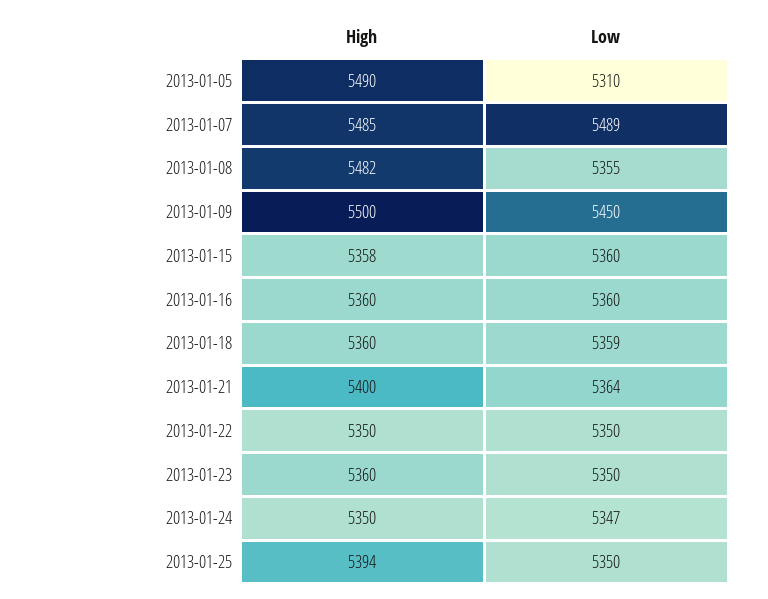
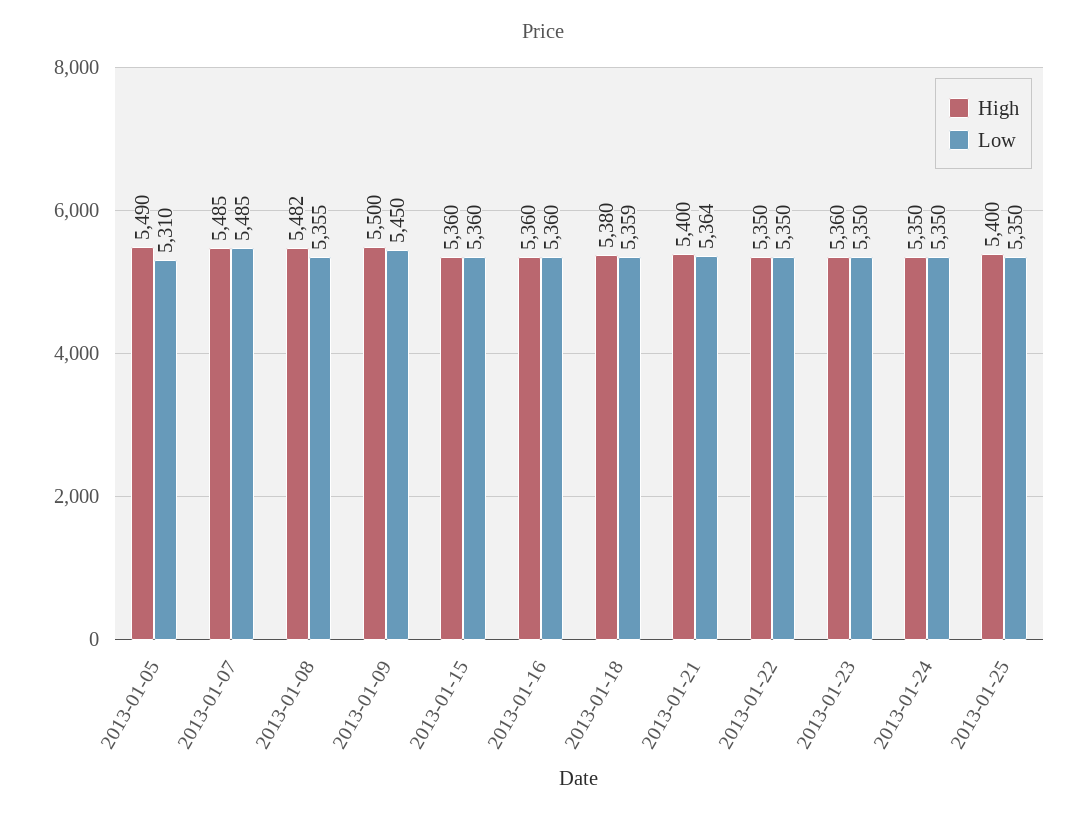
Low, 2013-01-07: 5489 -> 5485
High, 2013-01-15: 5358 -> 5360
High, 2013-01-18: 5360 -> 5380
Low, 2013-01-24: 5347 -> 5350
High, 2013-01-25: 5394 -> 5400

